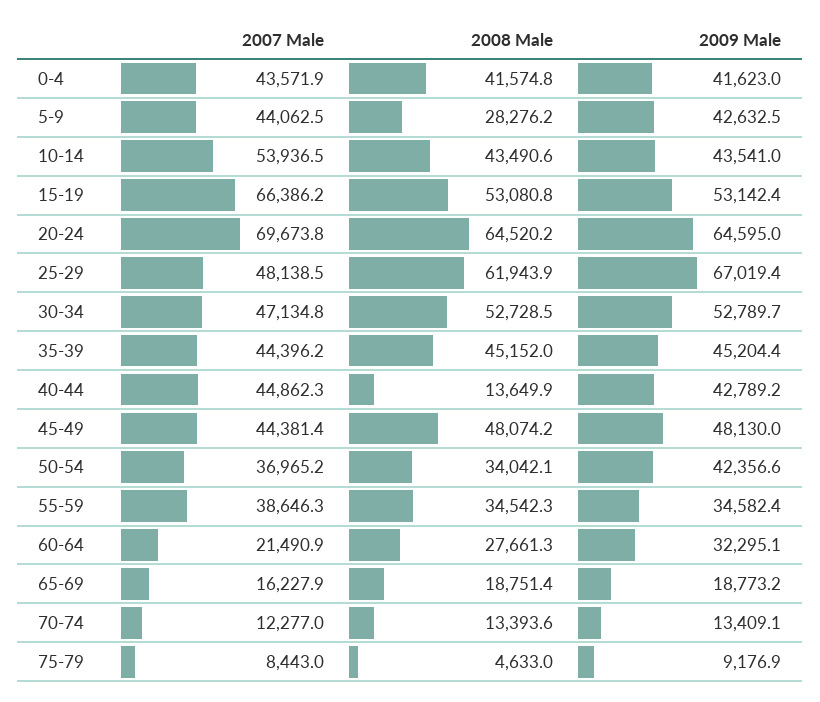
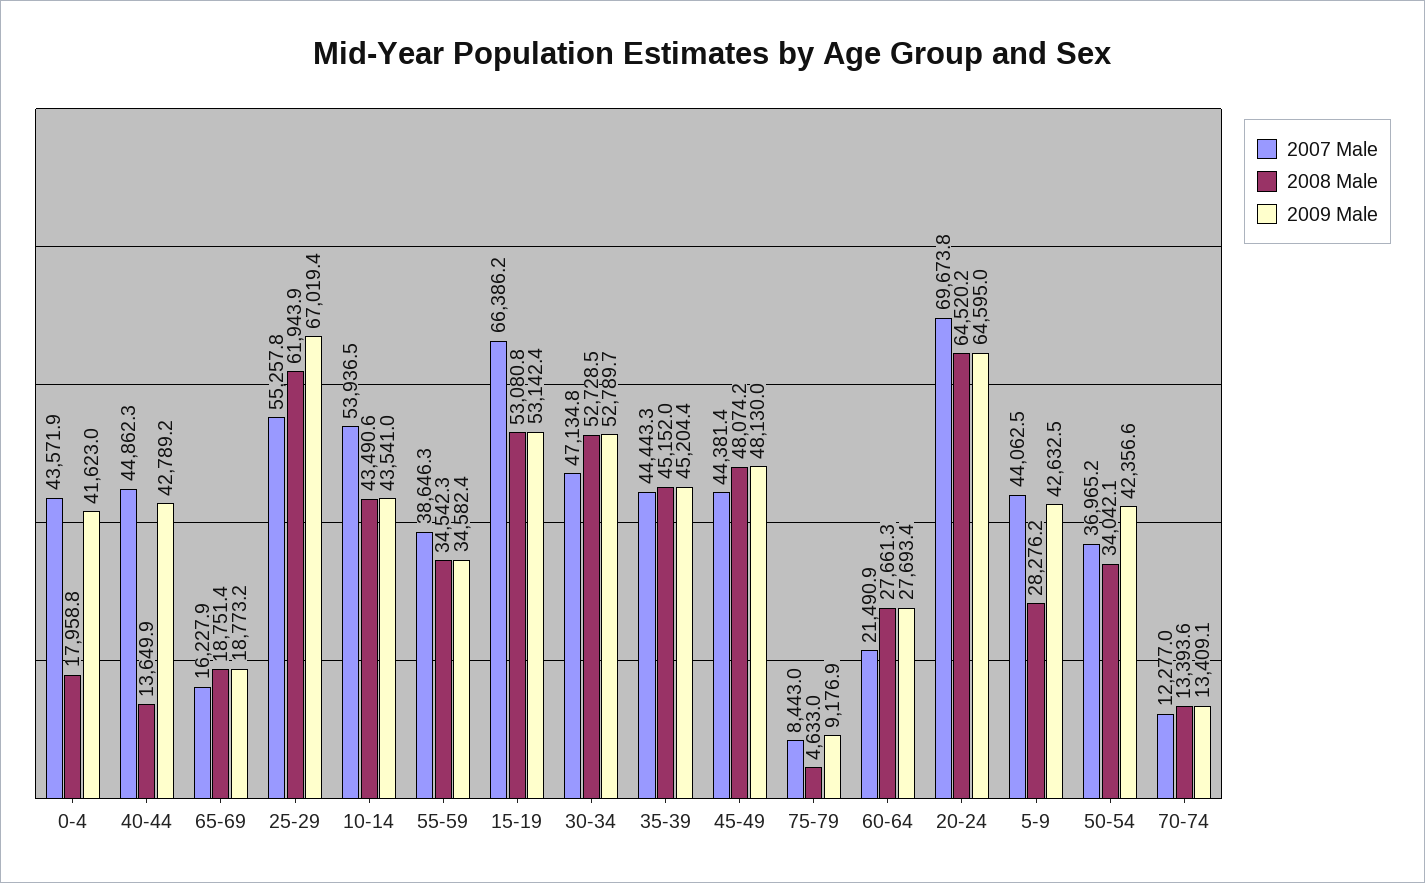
2008 Male, 0-4: 41574.8 -> 17958.8
2007 Male, 25-29: 48138.5 -> 55257.8
2007 Male, 35-39: 44396.2 -> 44443.3
2009 Male, 60-64: 32295.1 -> 27693.4

